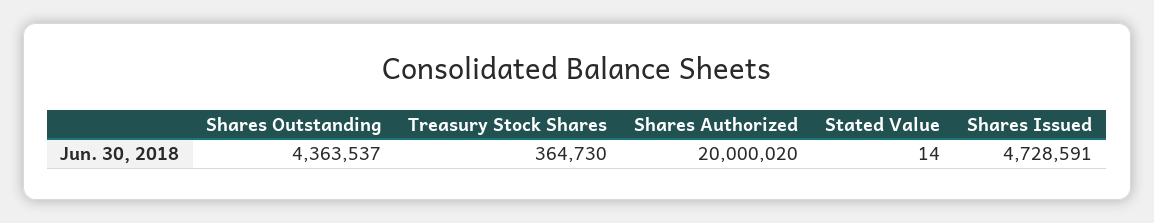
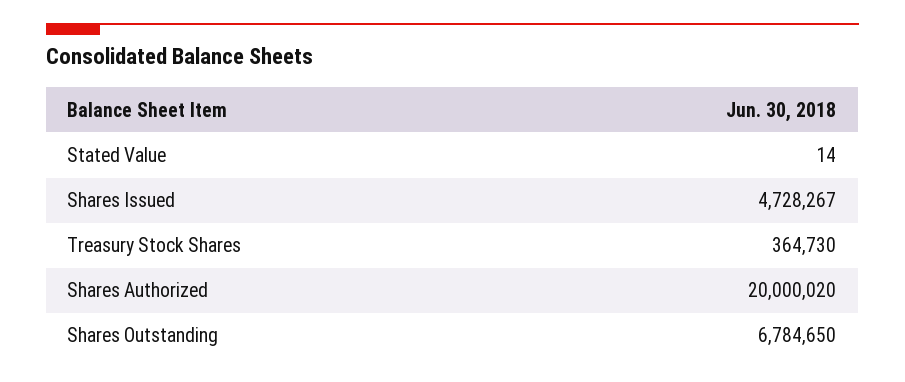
Shares Outstanding: 4363537 -> 6784650
Shares Issued: 4728591 -> 4728267

